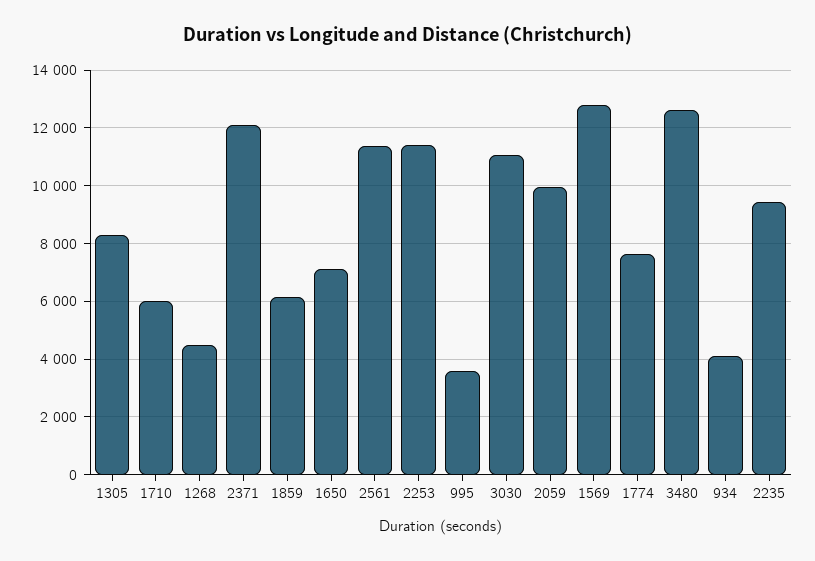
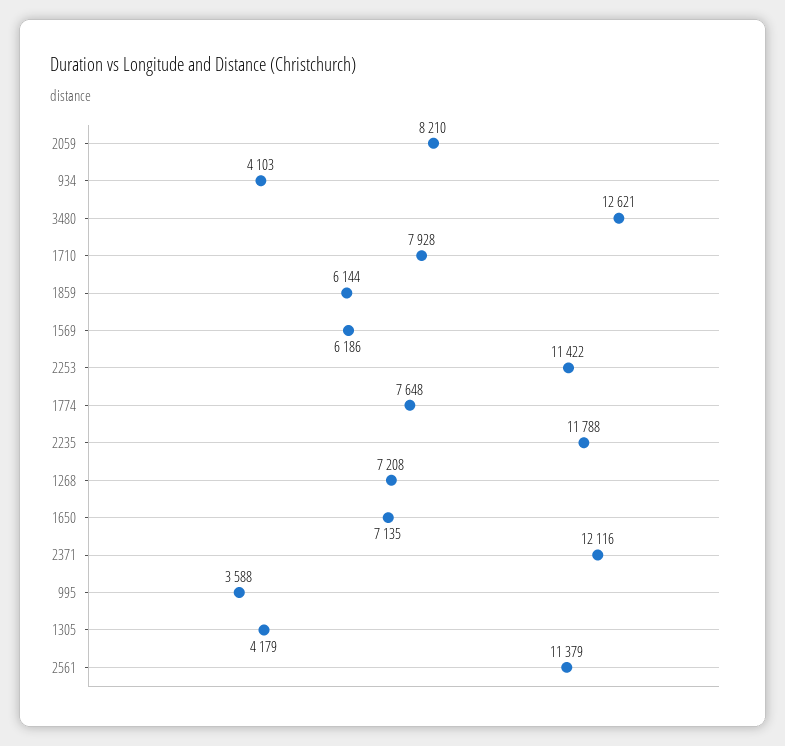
1305: 8250 -> 4179
1710: 6000 -> 7928
1268: 4500 -> 7208
3030: 11000 -> none
2059: 10000 -> 8210
1569: 12750 -> 6186
2235: 9500 -> 11788

